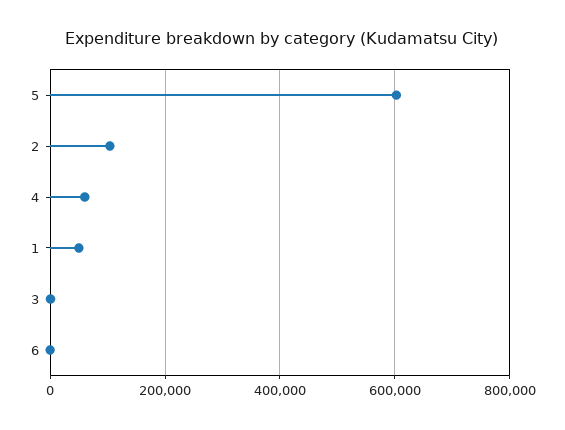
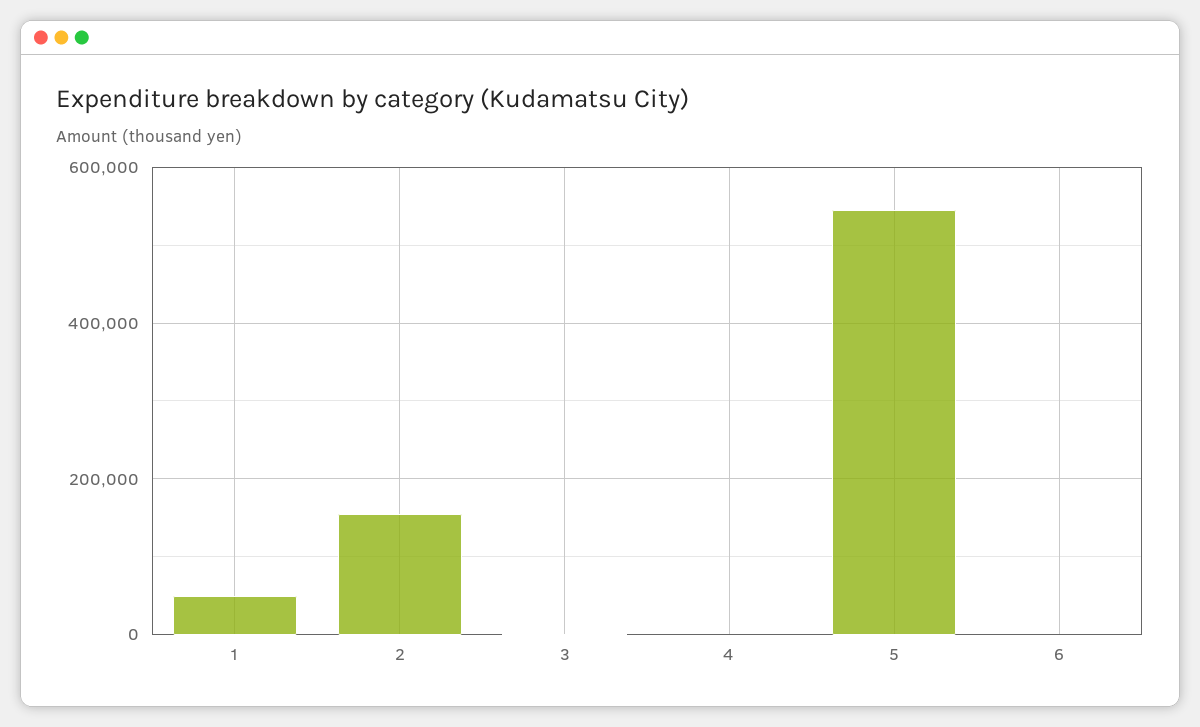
5: 600000 -> 540000
2: 100000 -> 160000
4: 60000 -> 0

